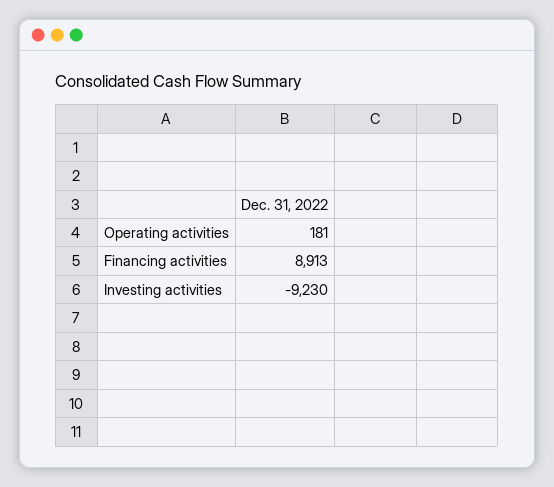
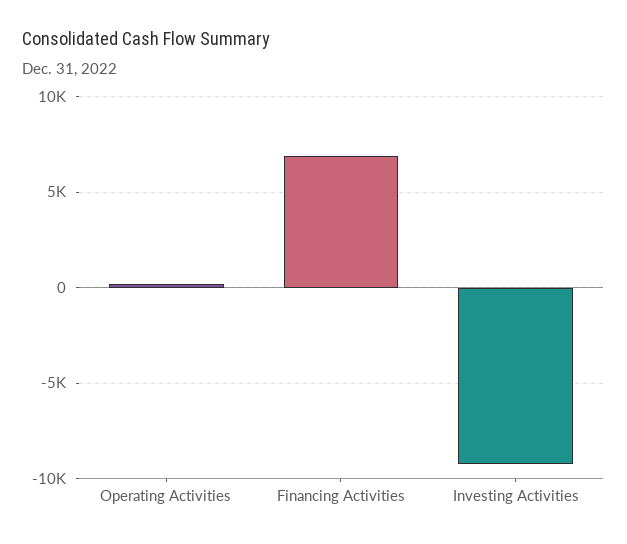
Financing activities: 8913 -> 7000

